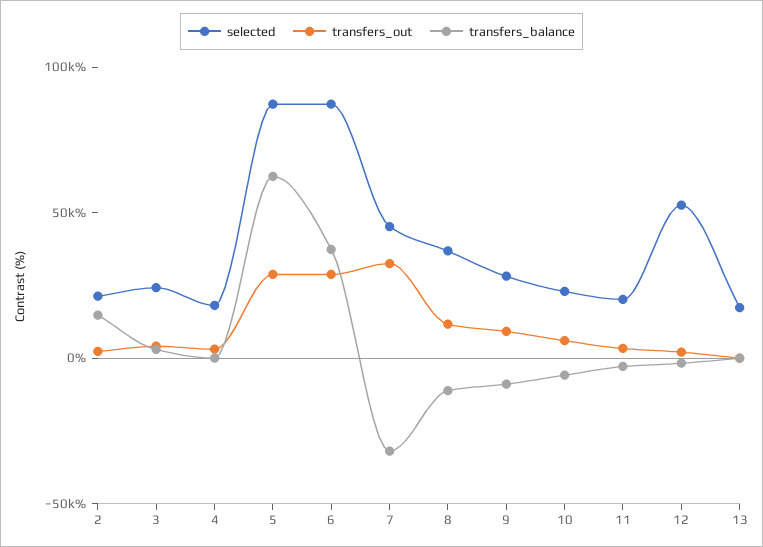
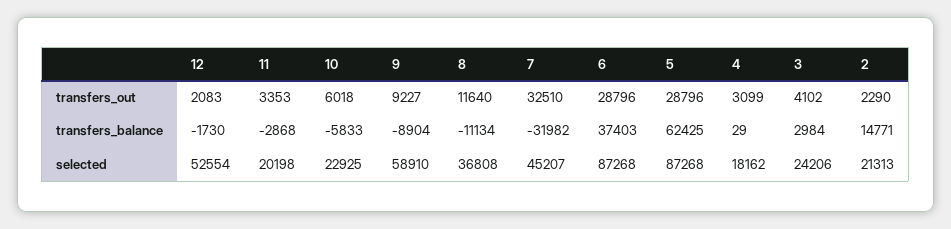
selected, 9: 30000 -> 58910
selected, 13: 20000 -> none
transfers_out, 13: 0 -> none
transfers_balance, 13: 0 -> none

